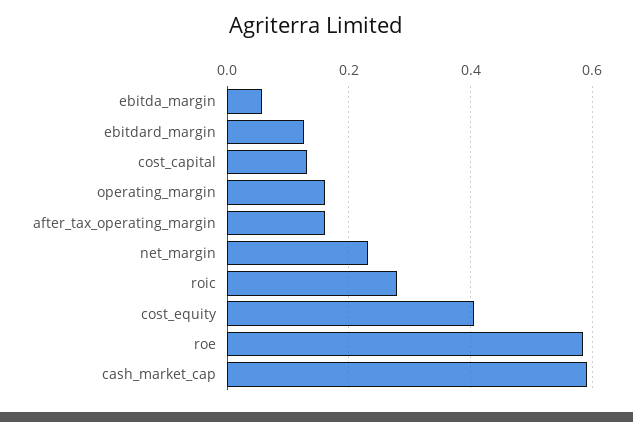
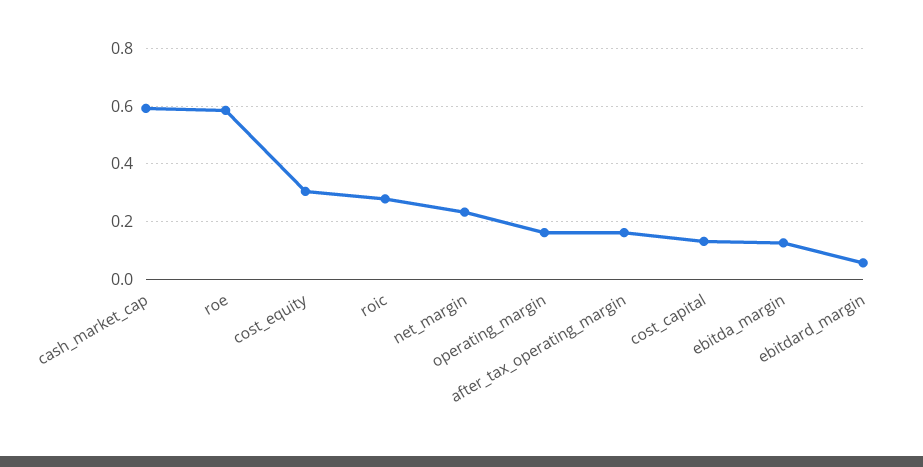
ebitda_margin: 0.06 -> 0.125
ebitdard_margin: 0.12 -> 0.05
cost_equity: 0.4 -> 0.3

